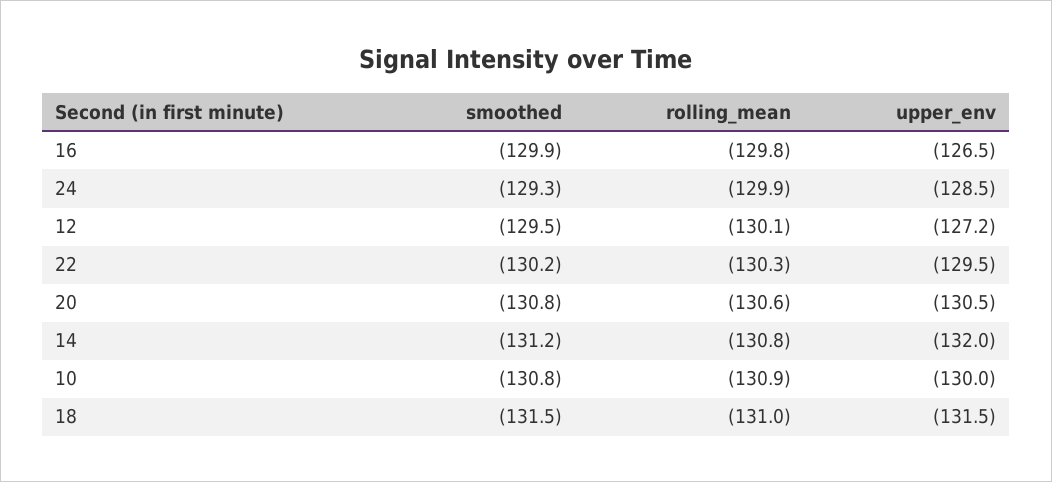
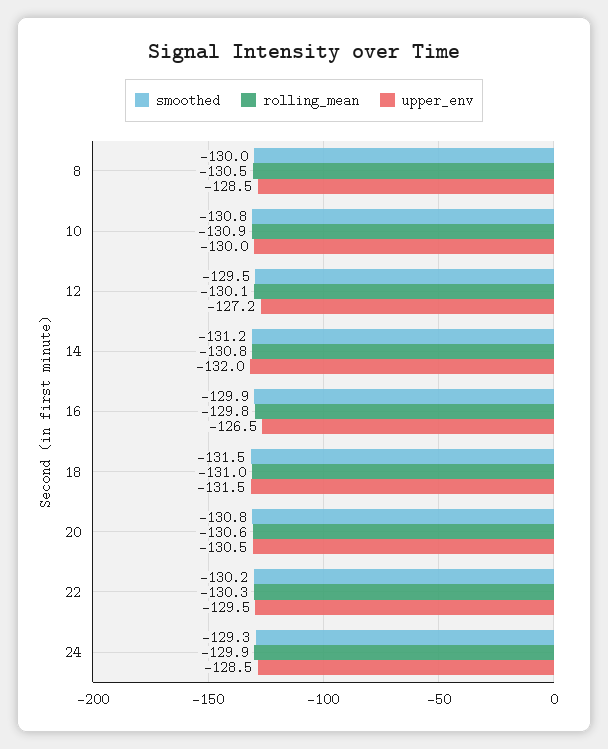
smoothed, 8: none -> -130
rolling_mean, 8: none -> -130.5
upper_env, 8: none -> -128.5

